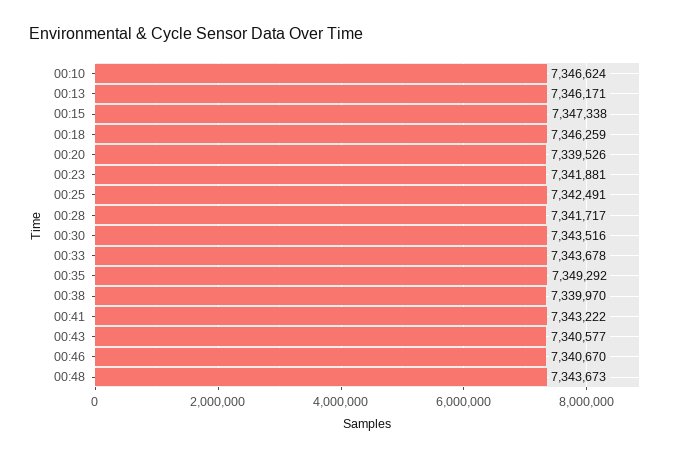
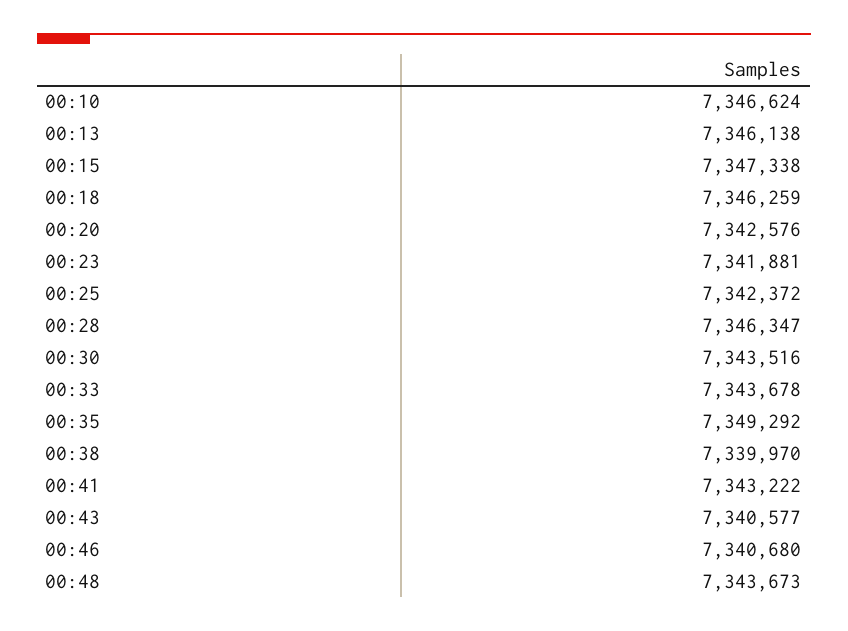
00:13: 7346171 -> 7346138
00:20: 7339526 -> 7342576
00:25: 7342491 -> 7342372
00:28: 7341717 -> 7346347
00:46: 7340670 -> 7340680

